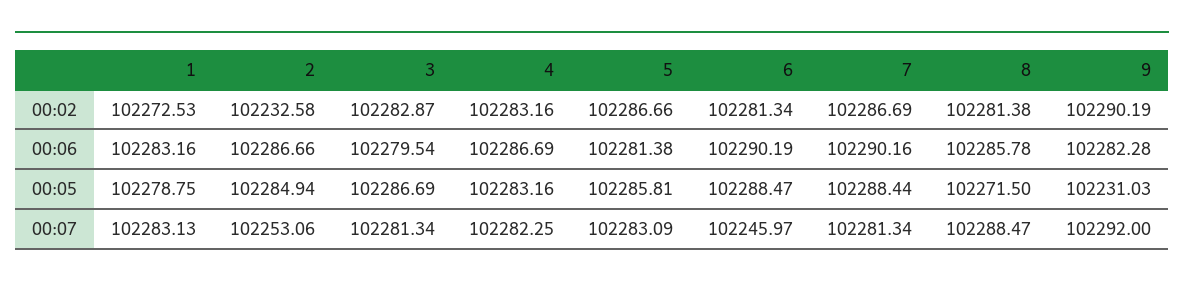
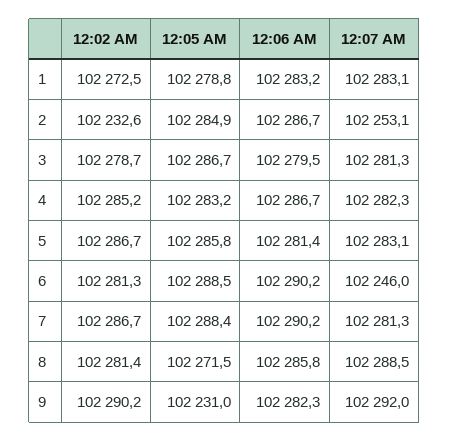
3, 00:02: 102282.87 -> 102278.7
4, 00:02: 102283.16 -> 102285.2

